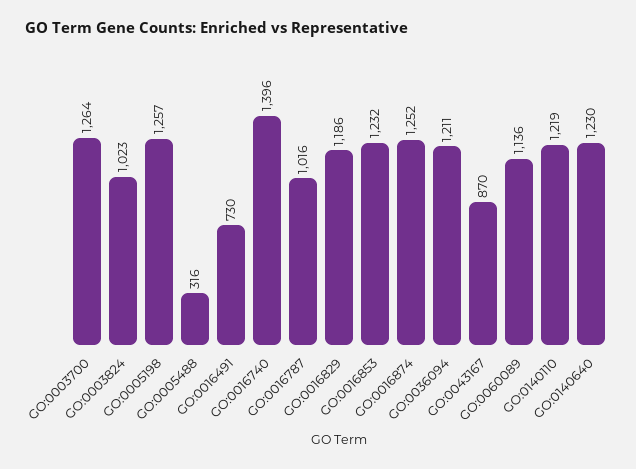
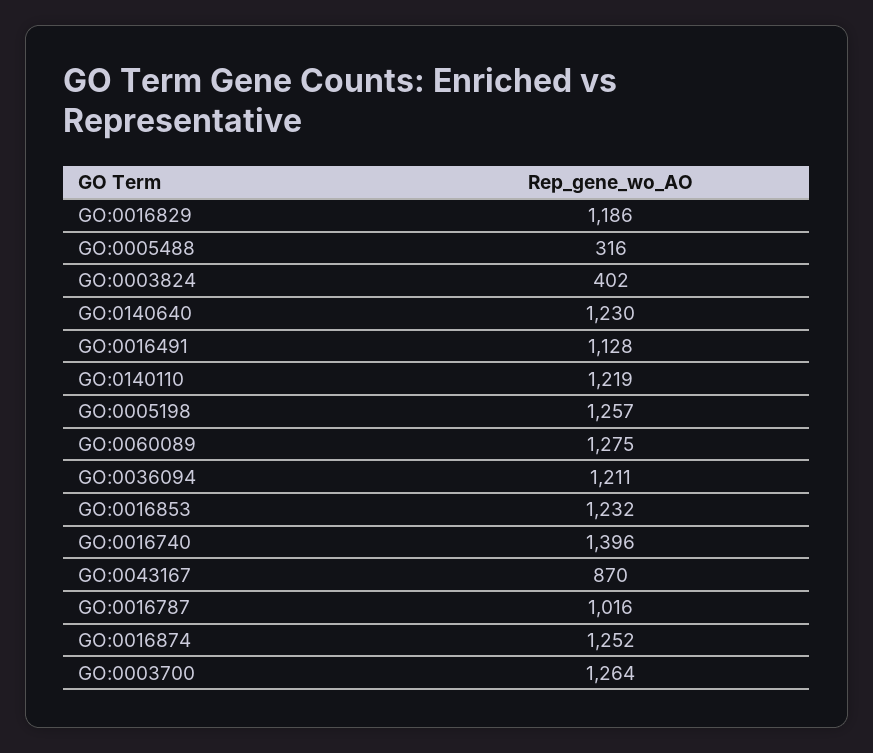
GO:0003824: 1023 -> 402
GO:0016491: 730 -> 1128
GO:0060089: 1136 -> 1275

